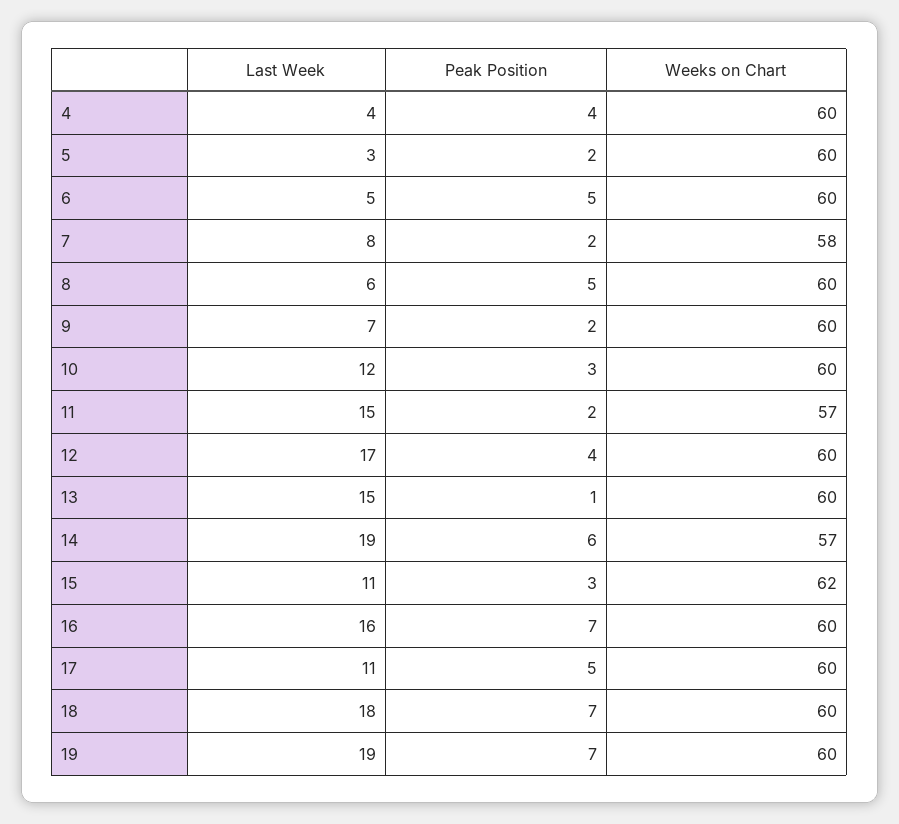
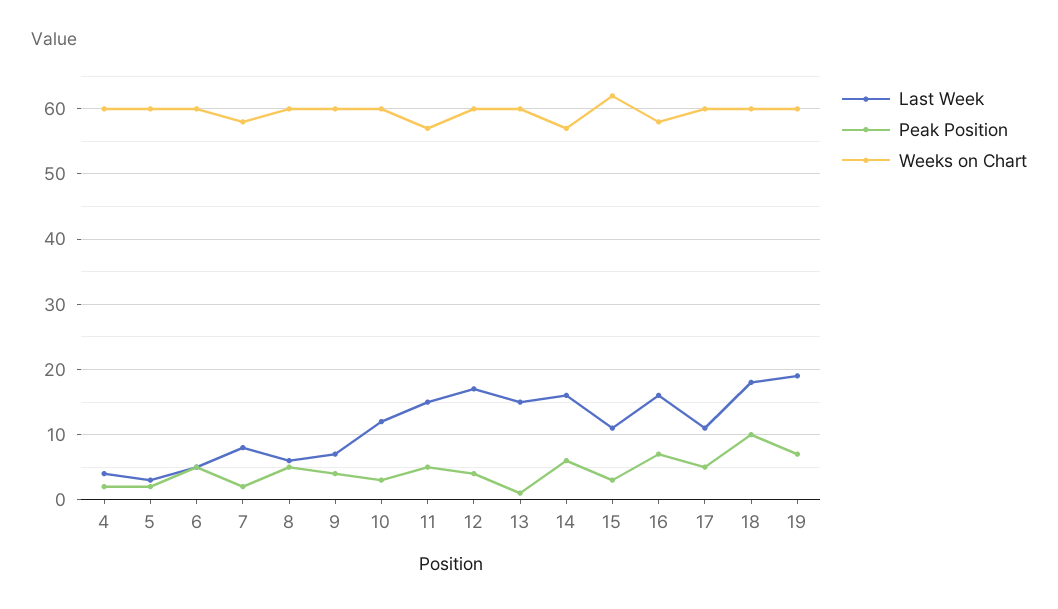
Peak Position, 4: 4 -> 2
Peak Position, 9: 2 -> 4
Peak Position, 11: 2 -> 5
Last Week, 14: 19 -> 16
Weeks on Chart, 16: 60 -> 58
Peak Position, 18: 7 -> 10

